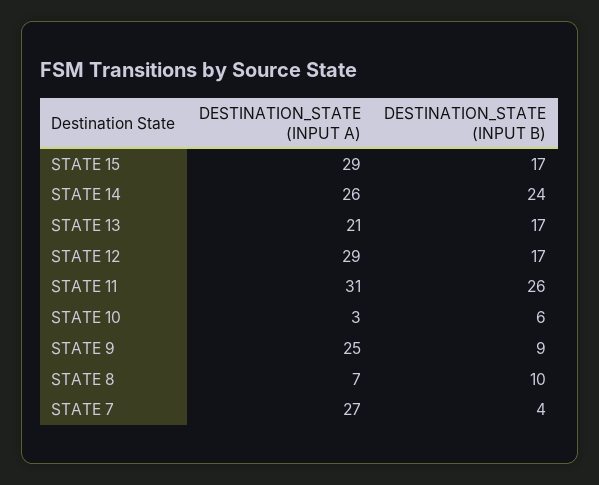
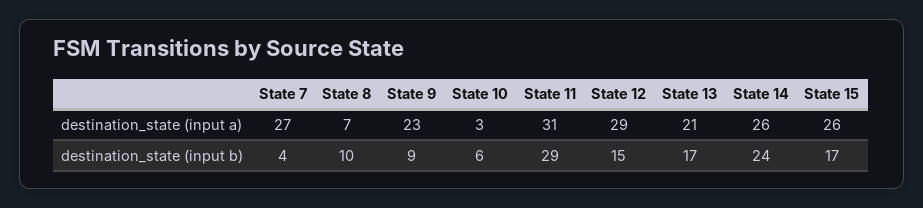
DESTINATION_STATE (INPUT A), STATE 15: 29 -> 26
DESTINATION_STATE (INPUT B), STATE 12: 17 -> 15
DESTINATION_STATE (INPUT B), STATE 11: 26 -> 29
DESTINATION_STATE (INPUT A), STATE 9: 25 -> 23

